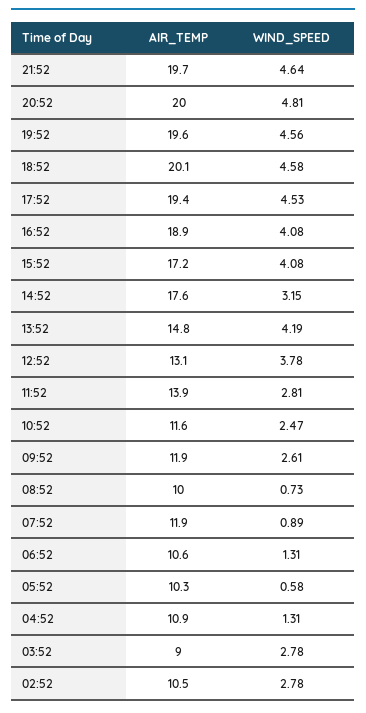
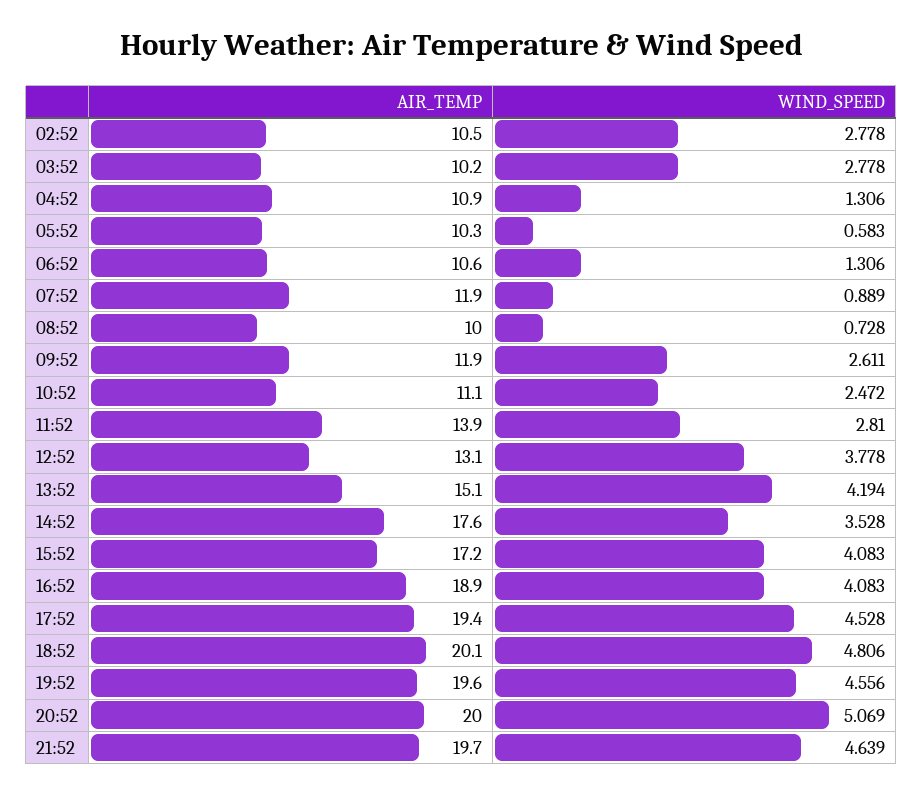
WIND_SPEED, 20:52: 4.81 -> 5.069
WIND_SPEED, 18:52: 4.58 -> 4.806
WIND_SPEED, 14:52: 3.15 -> 3.528
AIR_TEMP, 13:52: 14.8 -> 15.1
AIR_TEMP, 10:52: 11.6 -> 11.1
AIR_TEMP, 03:52: 9 -> 10.2

